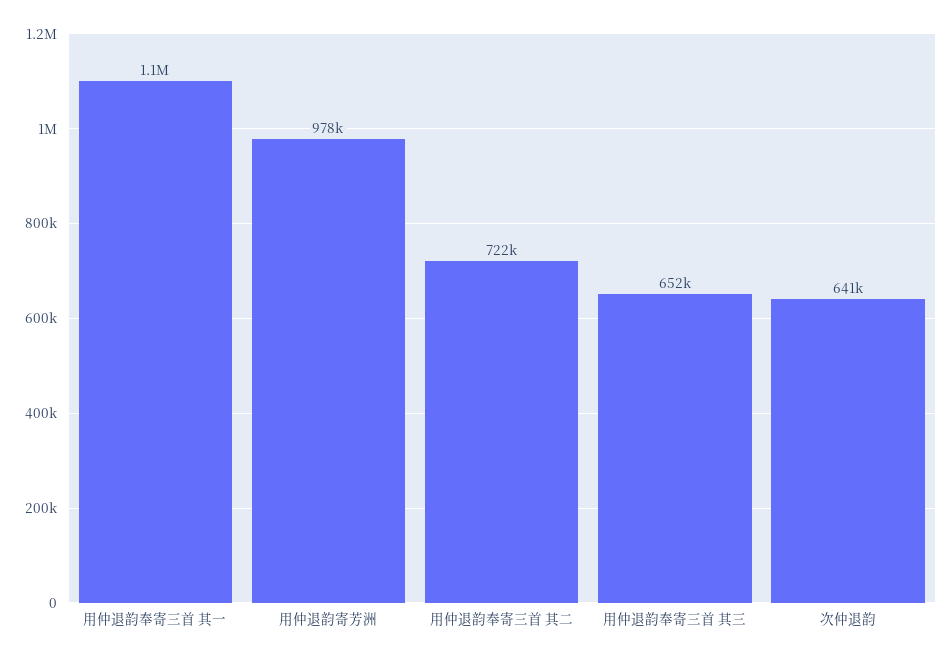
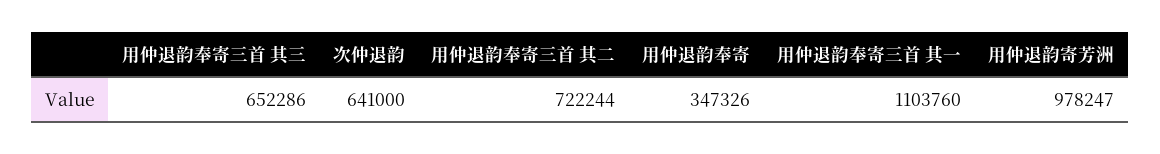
用仲退韵奉寄: none -> 347326

